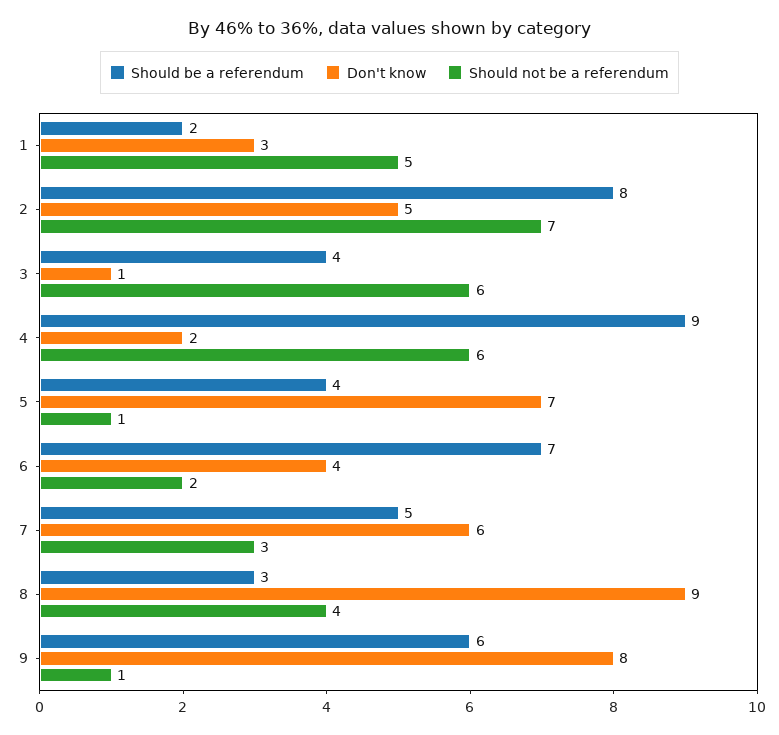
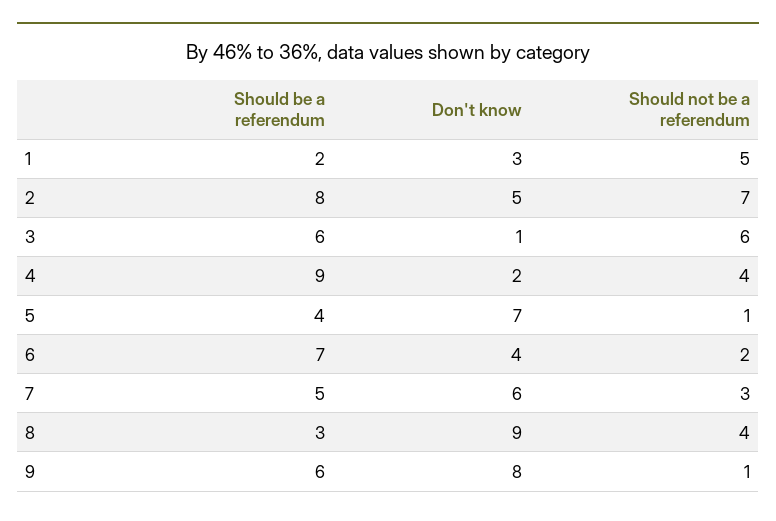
Should be a referendum, 3: 4 -> 6
Should not be a referendum, 4: 6 -> 4

